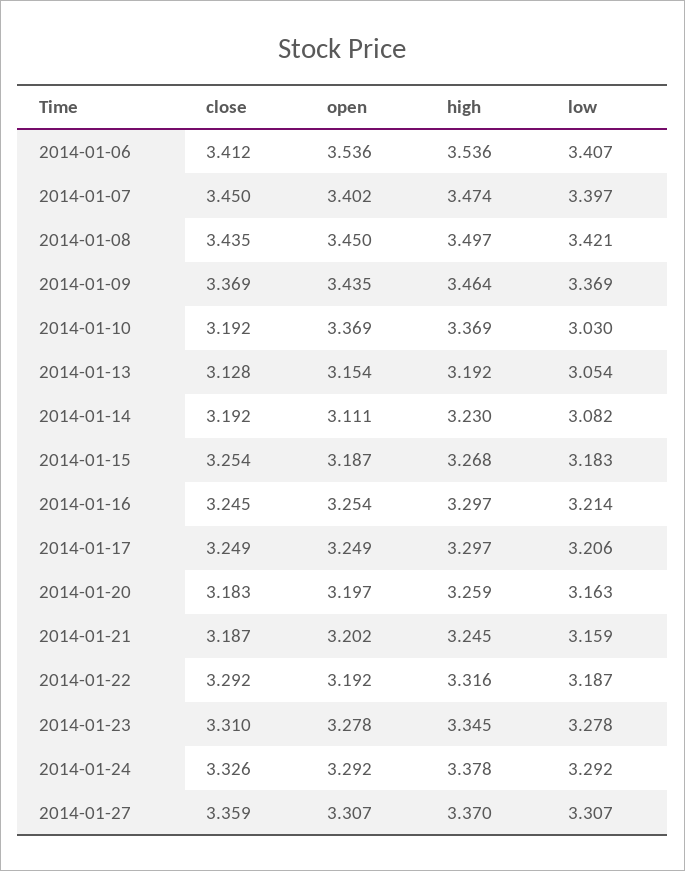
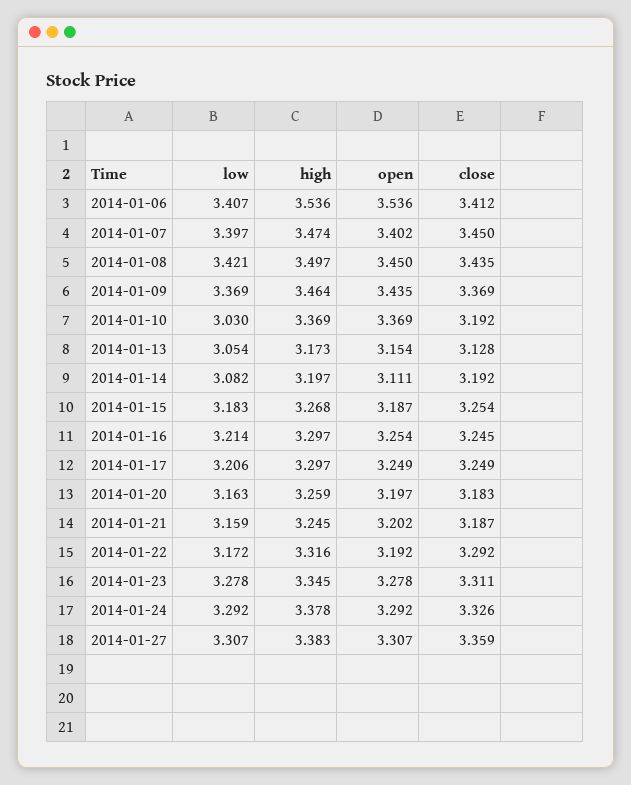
high, 2014-01-13: 3.192 -> 3.173
high, 2014-01-14: 3.23 -> 3.197
low, 2014-01-22: 3.187 -> 3.172
close, 2014-01-23: 3.31 -> 3.311
high, 2014-01-27: 3.37 -> 3.383

